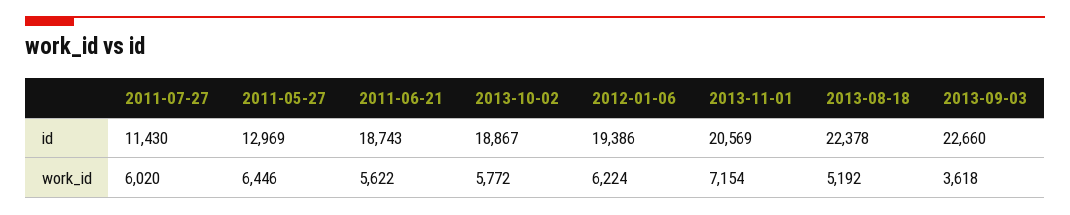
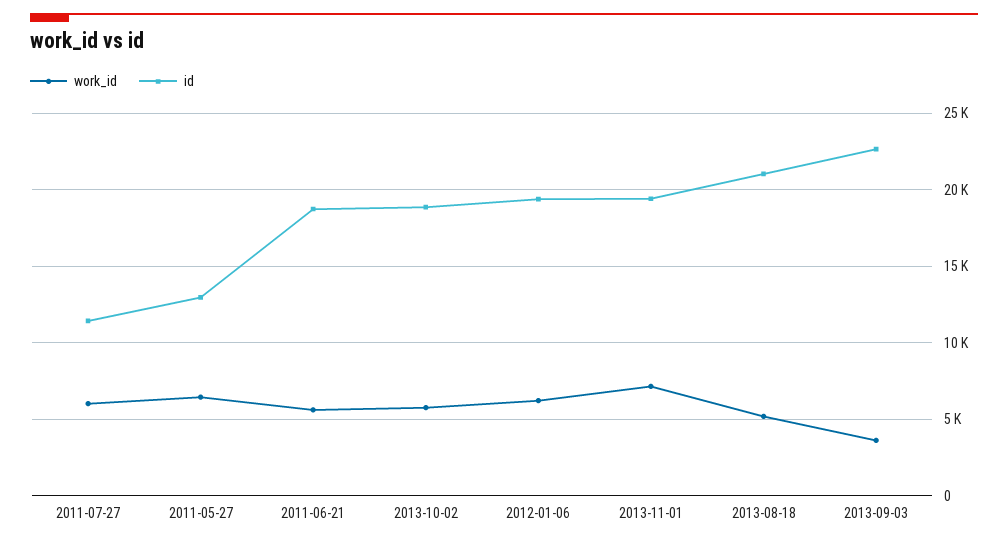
id, 2013-11-01: 20569 -> 19500
id, 2013-08-18: 22378 -> 21000

